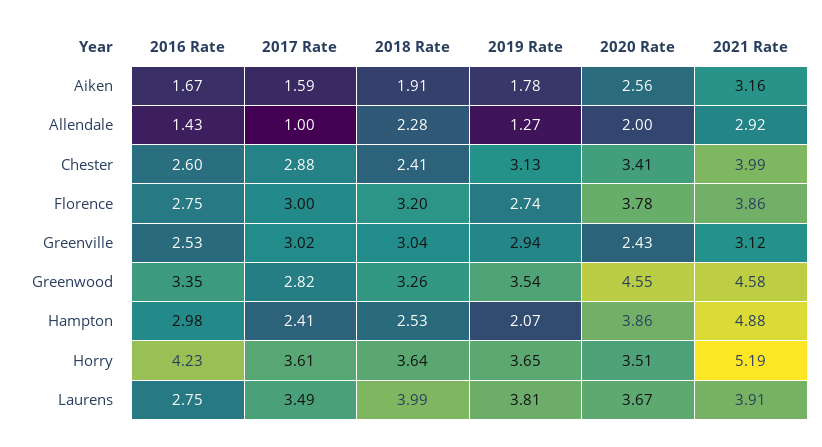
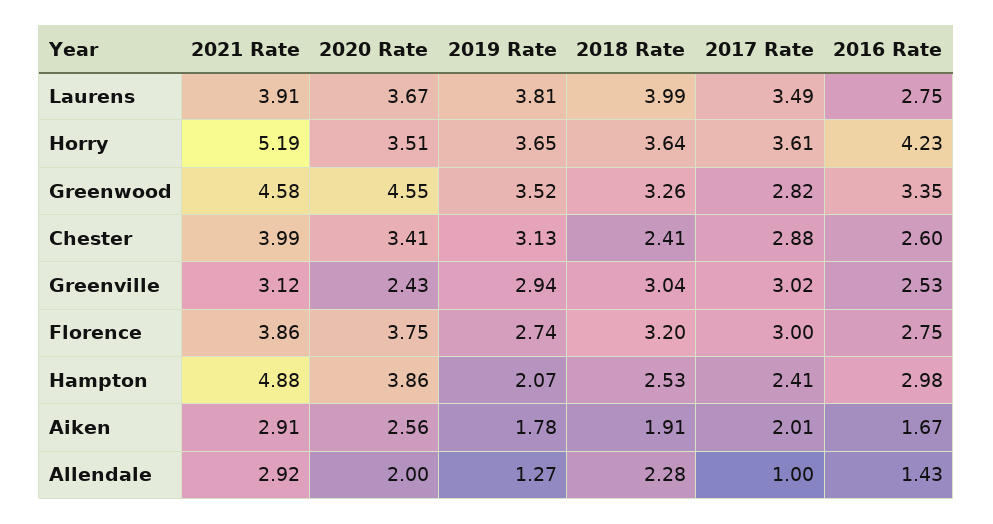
2017 Rate, Aiken: 1.59 -> 2.01
2021 Rate, Aiken: 3.16 -> 2.91
2020 Rate, Florence: 3.78 -> 3.75
2019 Rate, Greenwood: 3.54 -> 3.52

